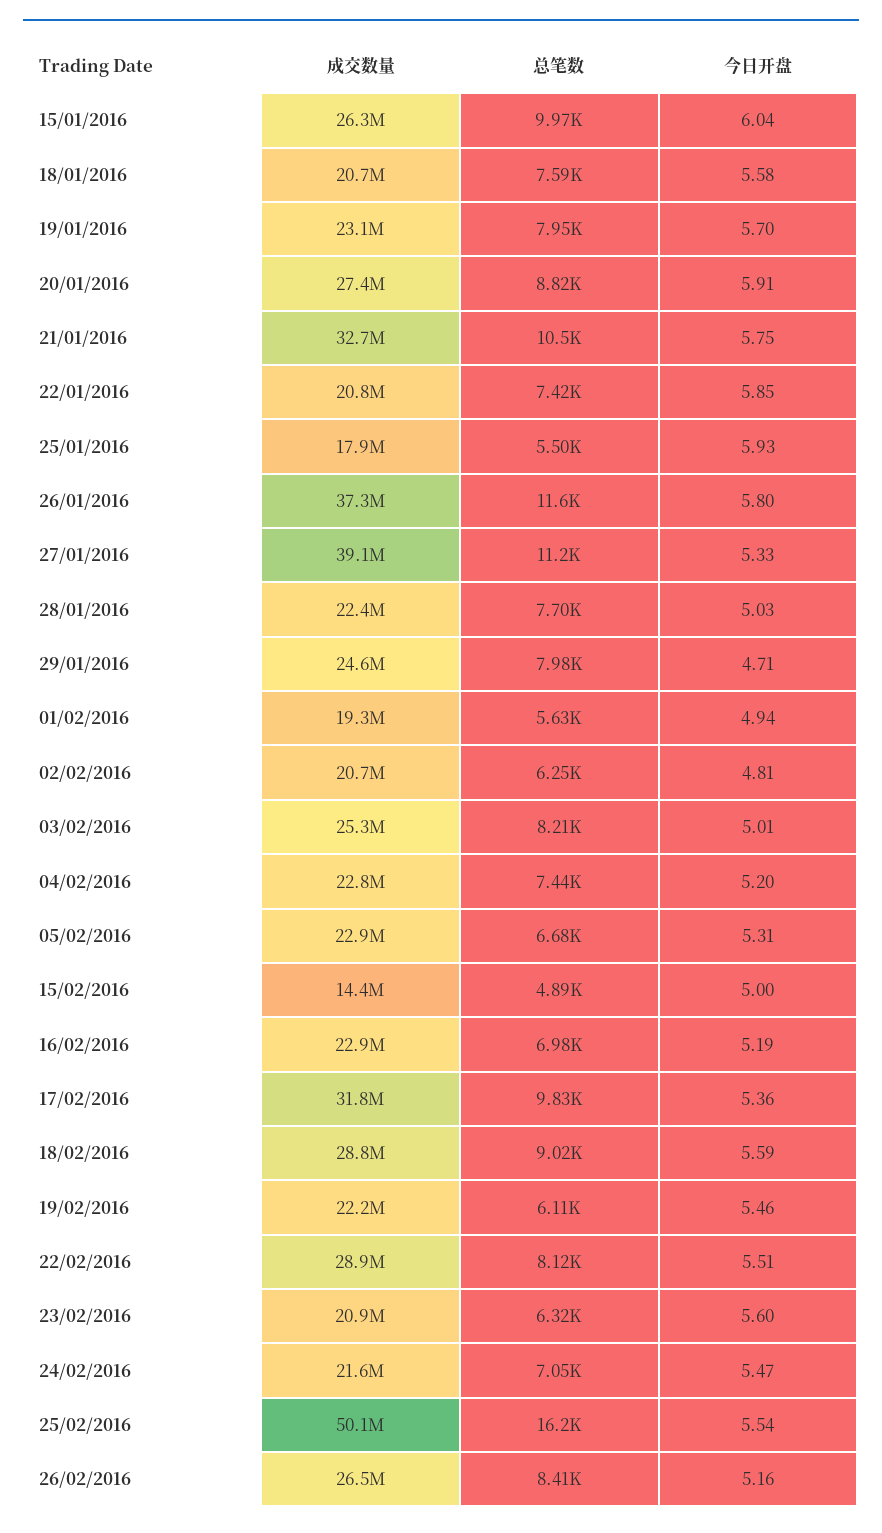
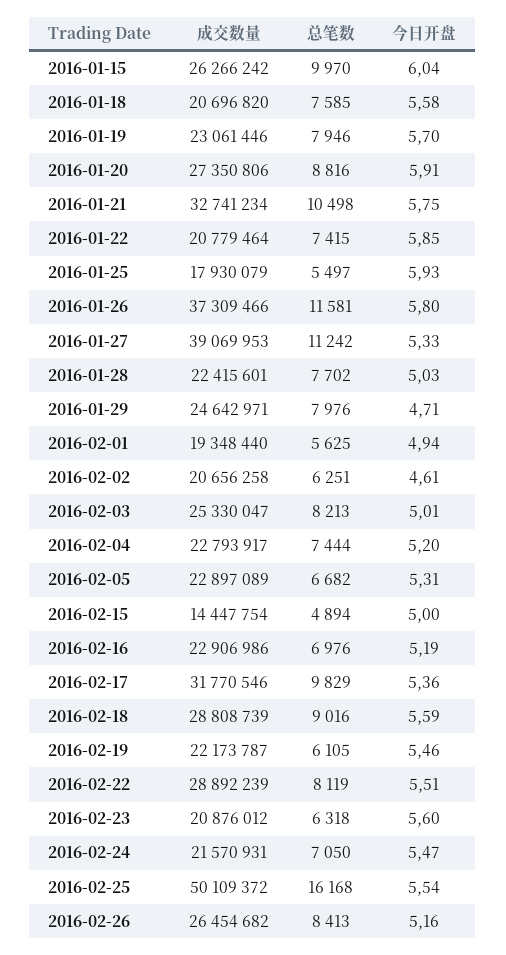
今日开盘, 02/02/2016: 4.81 -> 4.61

